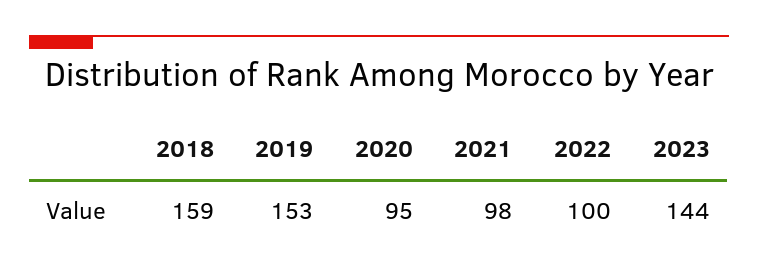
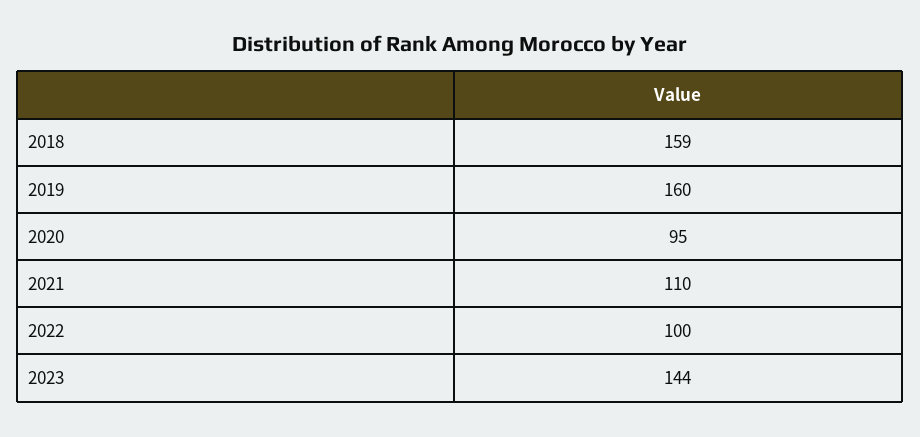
2019: 153 -> 160
2021: 98 -> 110

